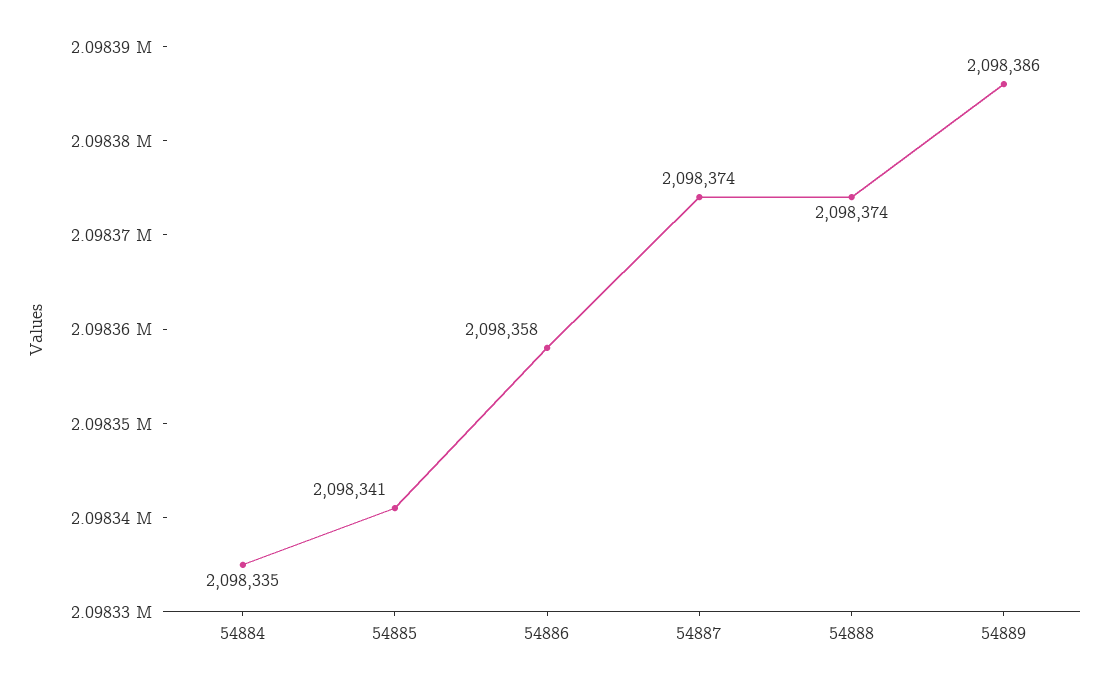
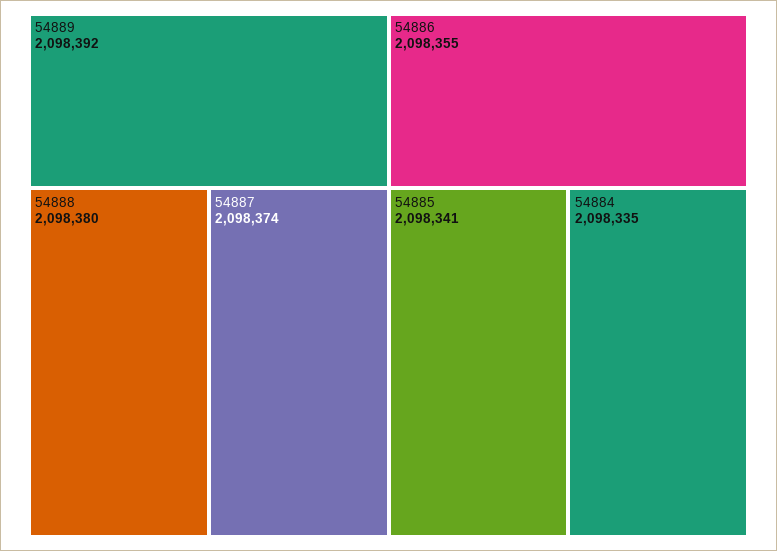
54886: 2098358 -> 2098355
54888: 2098374 -> 2098380
54889: 2098386 -> 2098392

